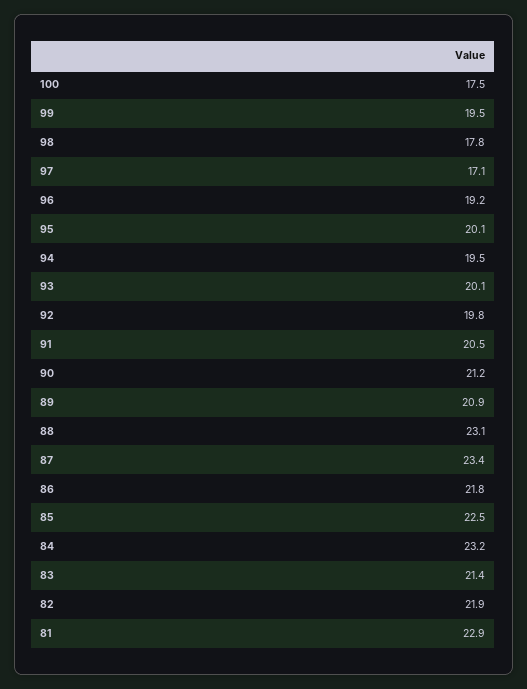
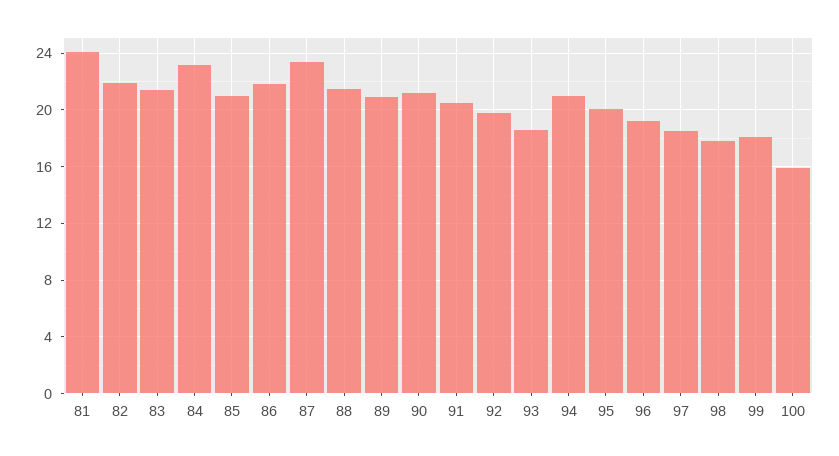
100: 17.5 -> 16
99: 19.5 -> 18
97: 17.1 -> 18.5
94: 19.5 -> 21
93: 20.1 -> 18.5
88: 23.1 -> 21.5
85: 22.5 -> 21
81: 22.9 -> 24

